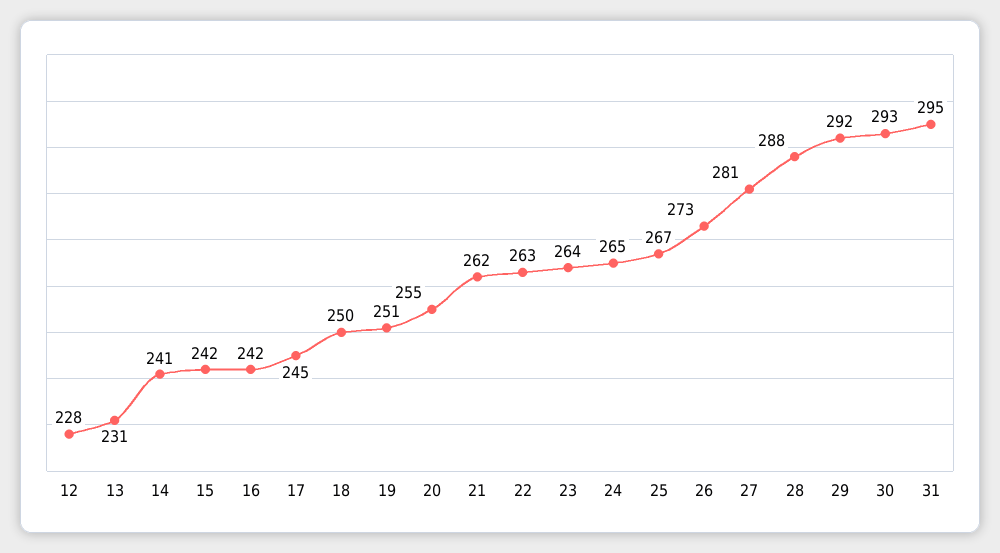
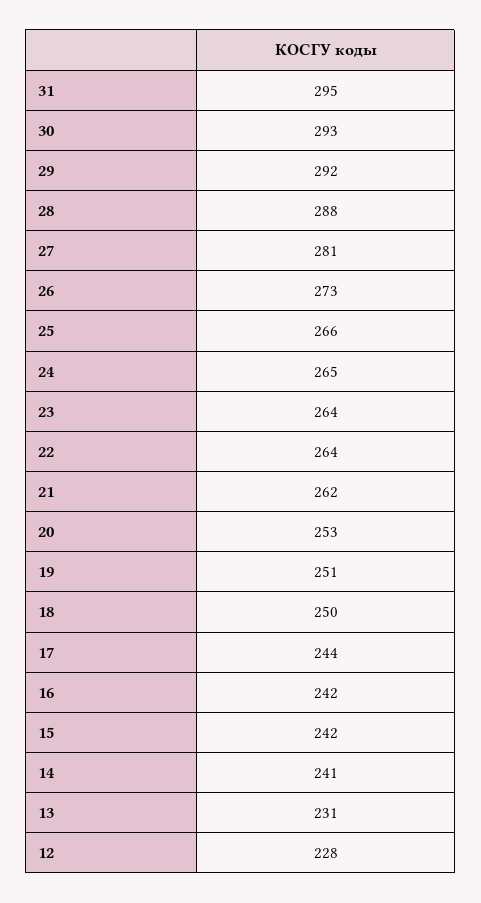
17: 245 -> 244
20: 255 -> 253
22: 263 -> 264
25: 267 -> 266

